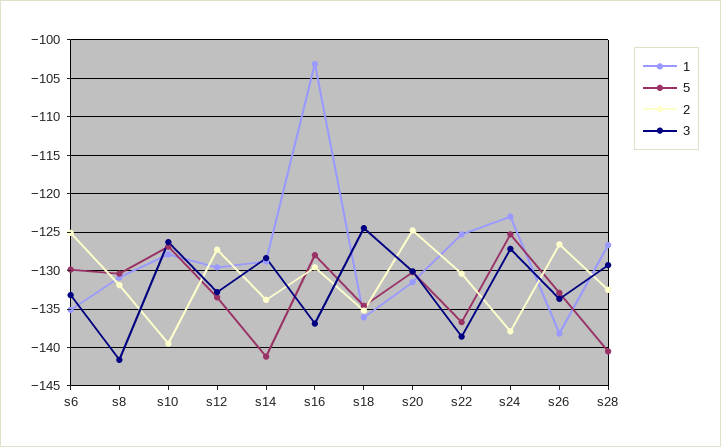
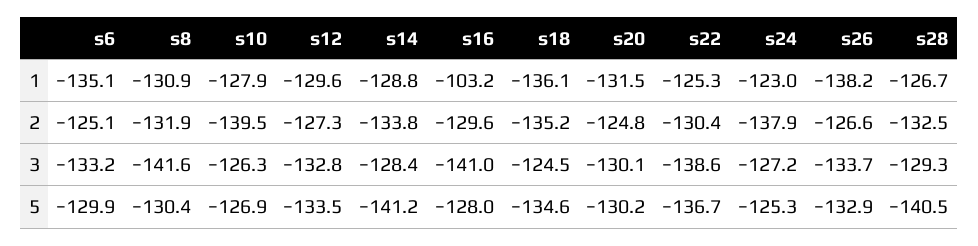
3, s16: -137 -> -141

